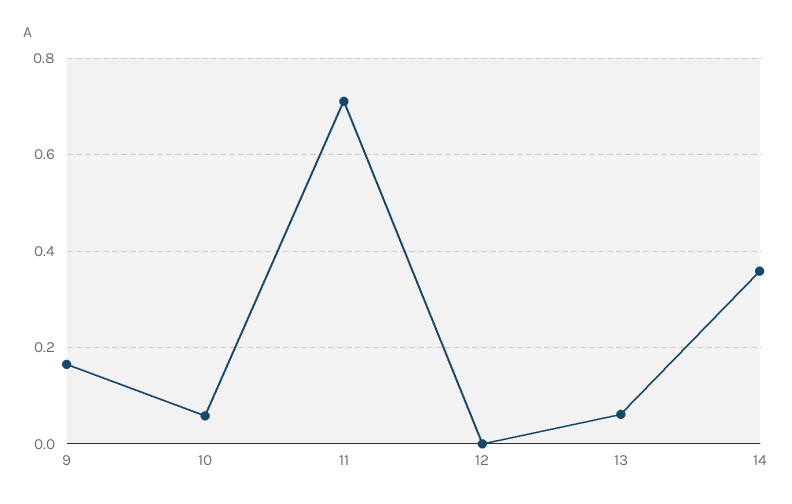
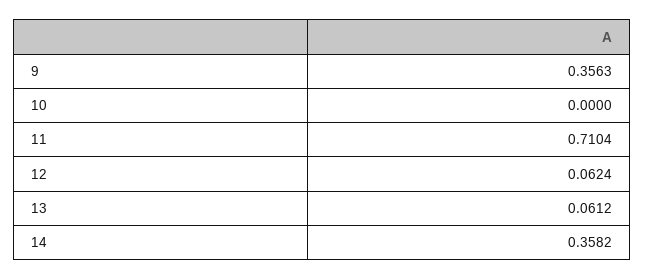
9: 0.16 -> 0.3563
10: 0.06 -> 0
12: 0 -> 0.0624

